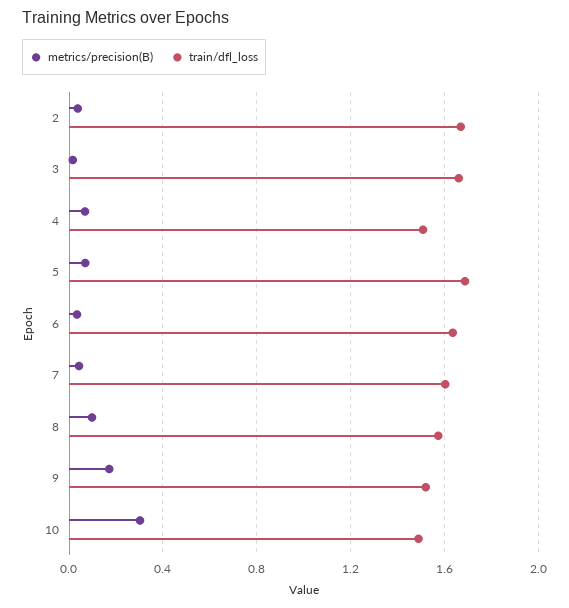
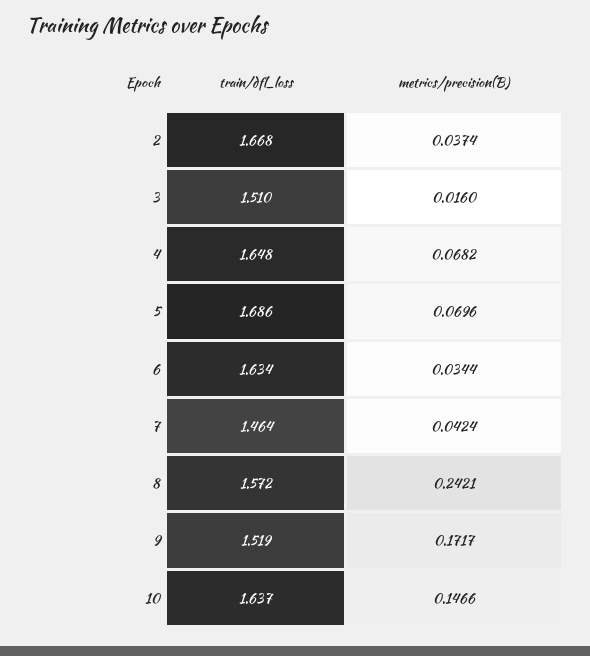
train/dfl_loss, 3: 1.65 -> 1.51
train/dfl_loss, 4: 1.5 -> 1.648
train/dfl_loss, 7: 1.6 -> 1.464
metrics/precision(B), 8: 0.1 -> 0.2421
metrics/precision(B), 10: 0.3 -> 0.1466
train/dfl_loss, 10: 1.5 -> 1.637

